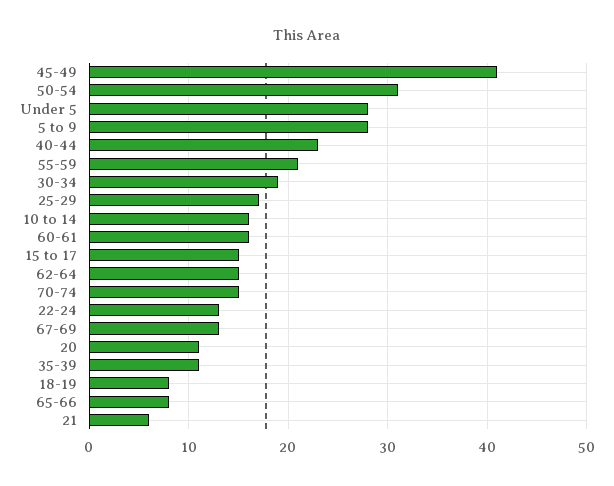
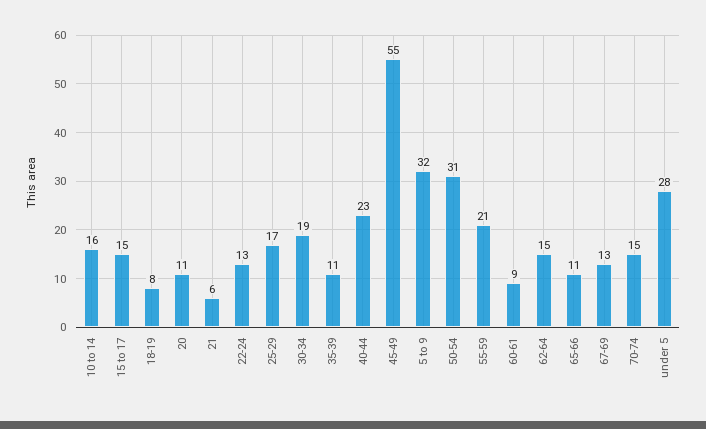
45-49: 41 -> 55
5 to 9: 28 -> 32
60-61: 16 -> 9
65-66: 8 -> 11

